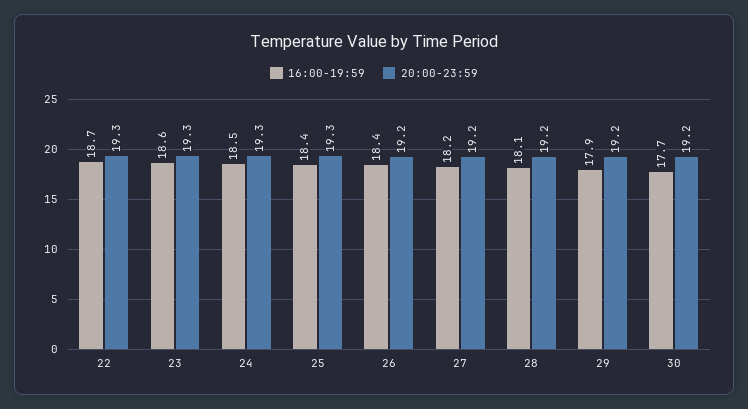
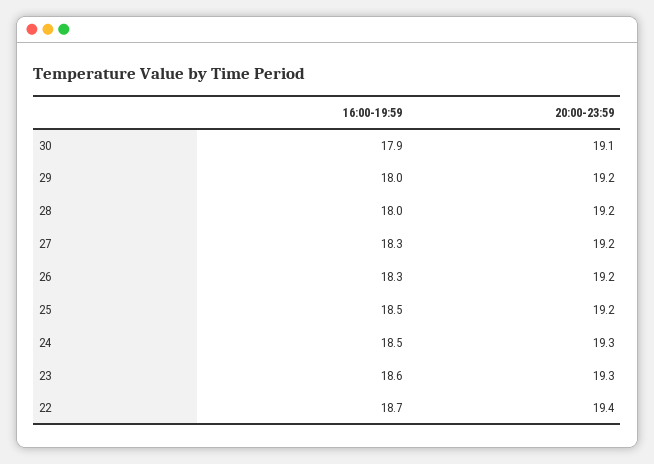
20:00-23:59, 22: 19.3 -> 19.4
16:00-19:59, 25: 18.4 -> 18.5
20:00-23:59, 25: 19.3 -> 19.2
16:00-19:59, 26: 18.4 -> 18.3
16:00-19:59, 27: 18.2 -> 18.3
16:00-19:59, 28: 18.1 -> 18
16:00-19:59, 29: 17.9 -> 18
16:00-19:59, 30: 17.7 -> 17.9
20:00-23:59, 30: 19.2 -> 19.1

